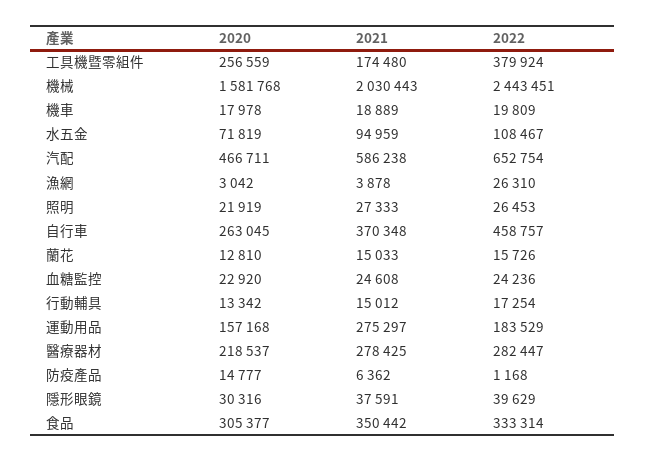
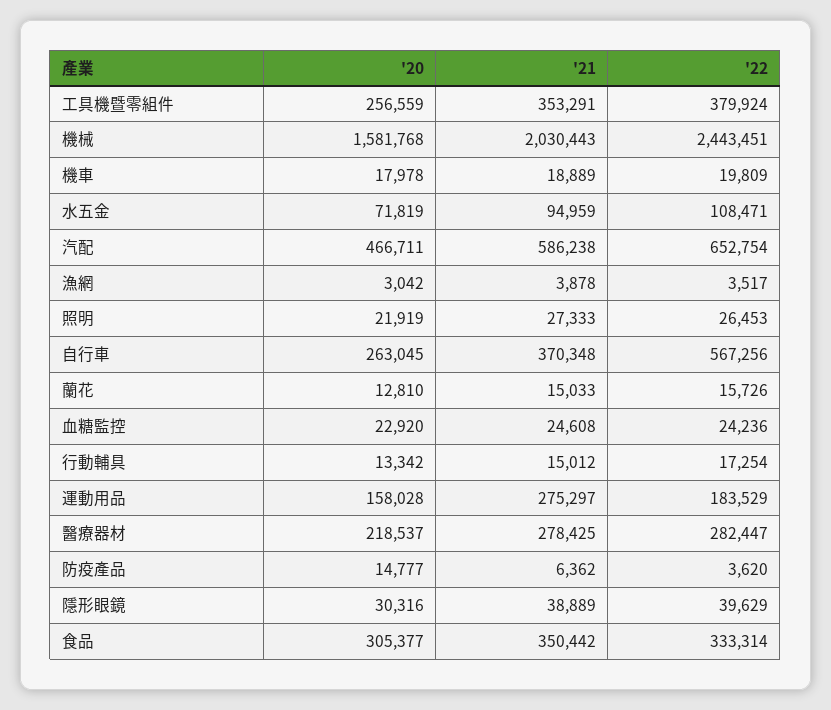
2021, 工具機暨零組件: 174480 -> 353291
2022, 水五金: 108467 -> 108471
2022, 漁網: 26310 -> 3517
2022, 自行車: 458757 -> 567256
2020, 運動用品: 157168 -> 158028
2022, 防疫產品: 1168 -> 3620
2021, 隱形眼鏡: 37591 -> 38889

